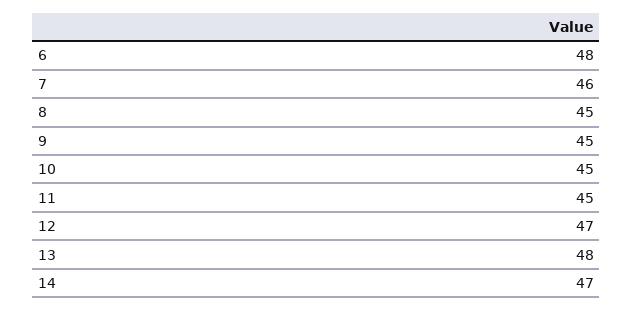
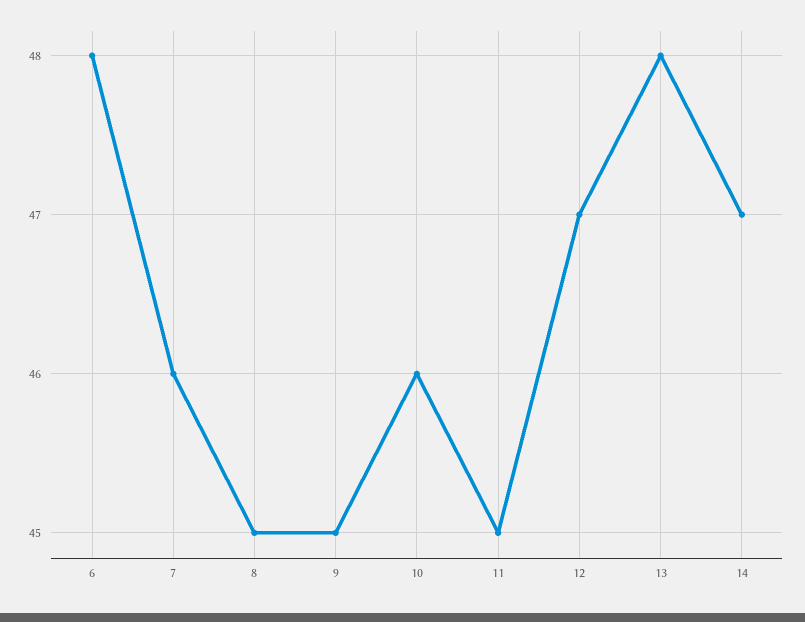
10: 45 -> 46

